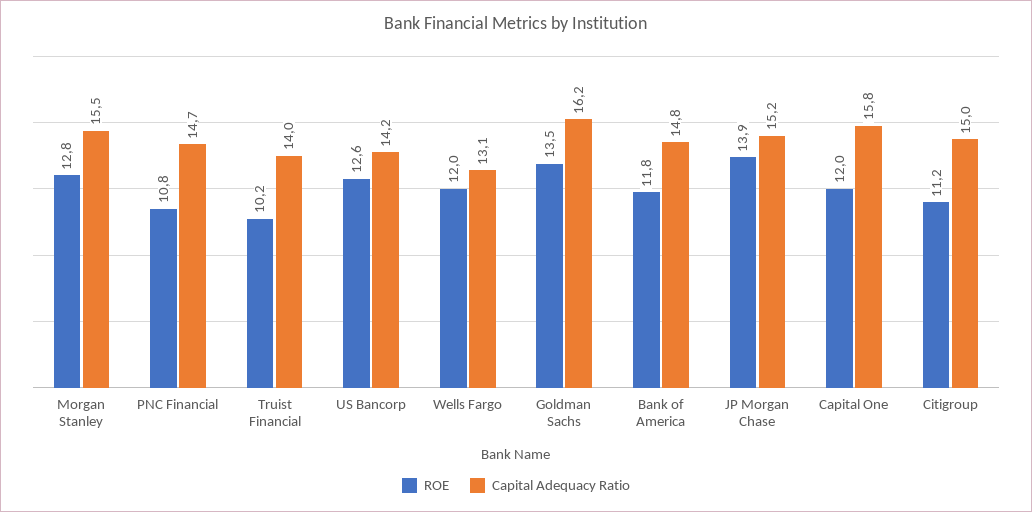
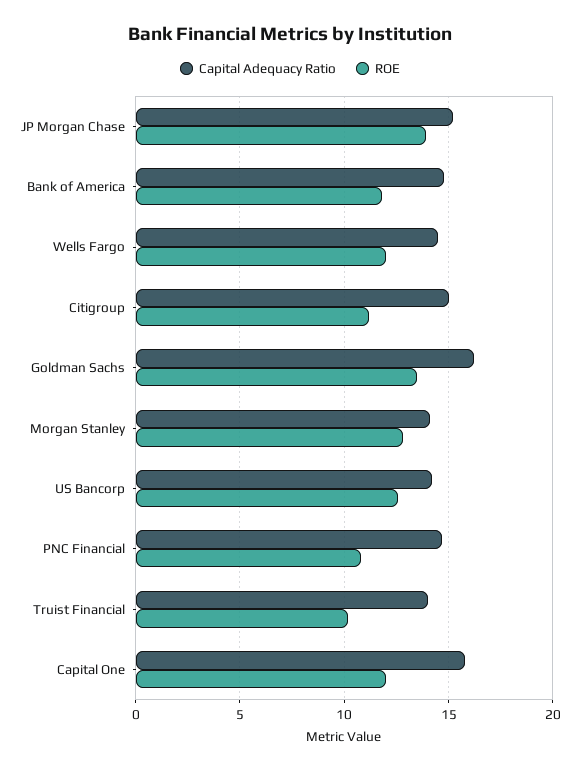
Capital Adequacy Ratio, Morgan Stanley: 15.5 -> 14
Capital Adequacy Ratio, Wells Fargo: 13.1 -> 14.5

